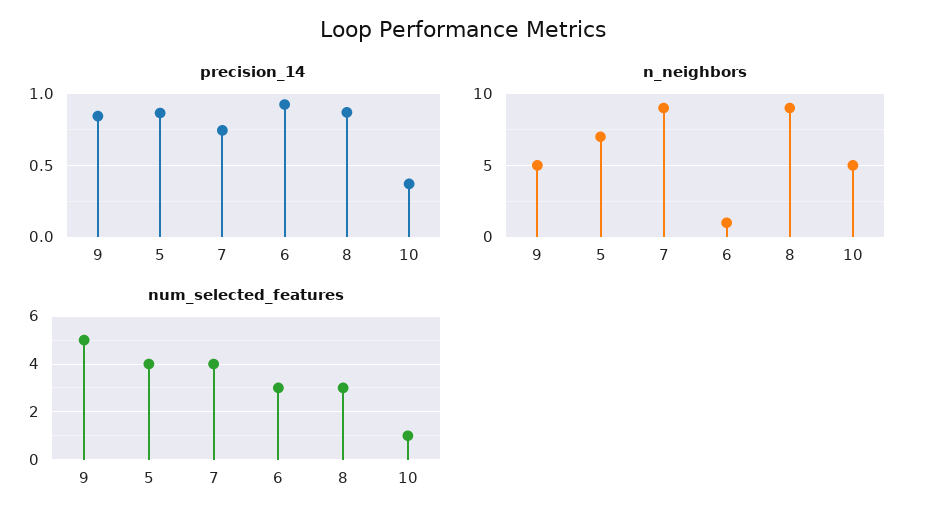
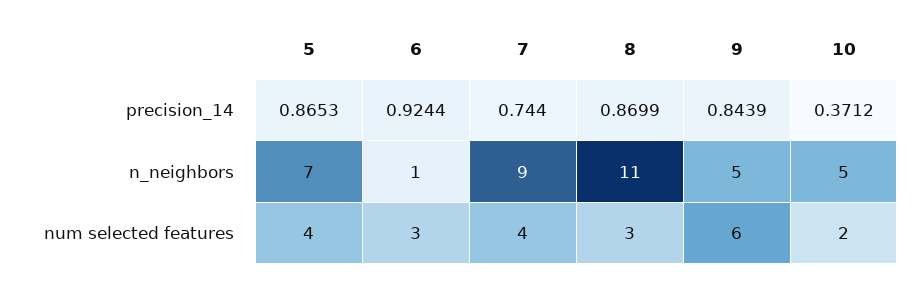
n_neighbors, 8: 9 -> 11
num_selected_features, 9: 5 -> 6
num_selected_features, 10: 1 -> 2

